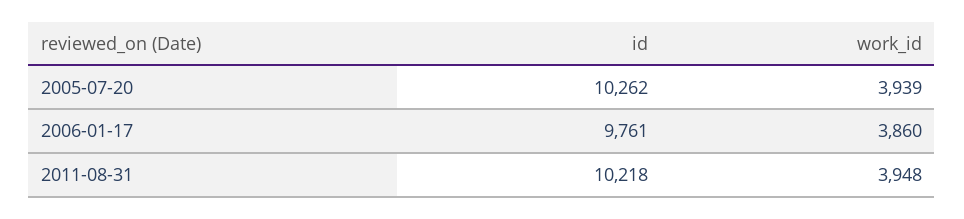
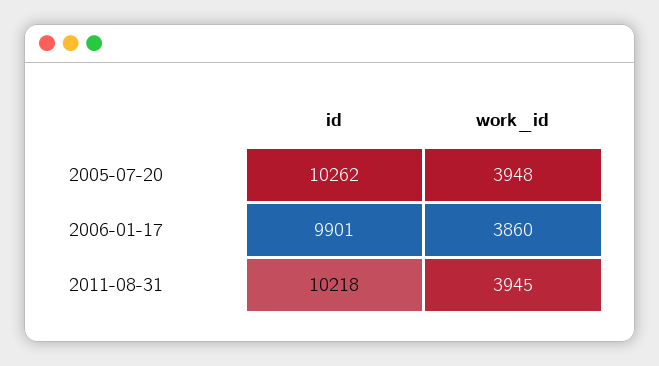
work_id, 2005-07-20: 3939 -> 3948
id, 2006-01-17: 9761 -> 9901
work_id, 2011-08-31: 3948 -> 3945

